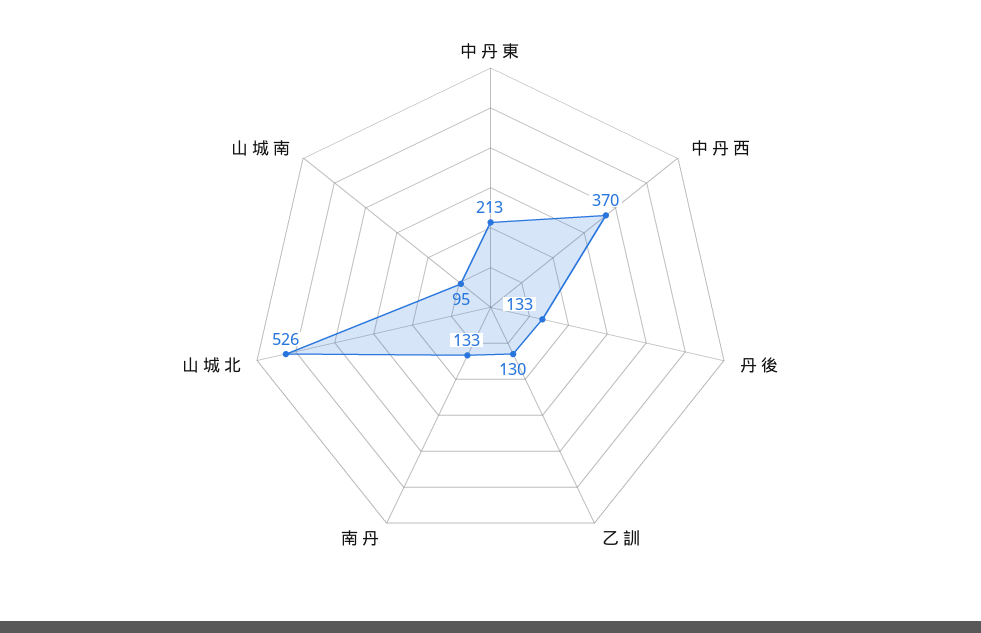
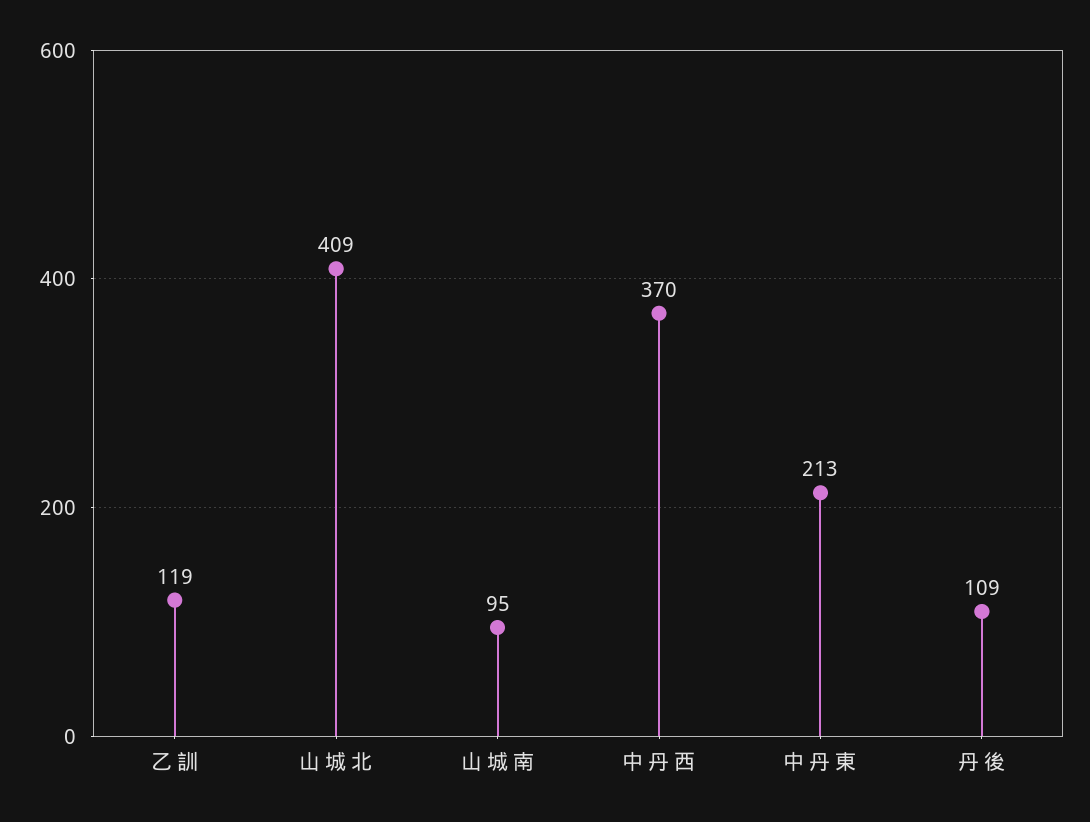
丹 後: 133 -> 109
乙 訓: 130 -> 119
南 丹: 133 -> none
山 城 北: 526 -> 409

